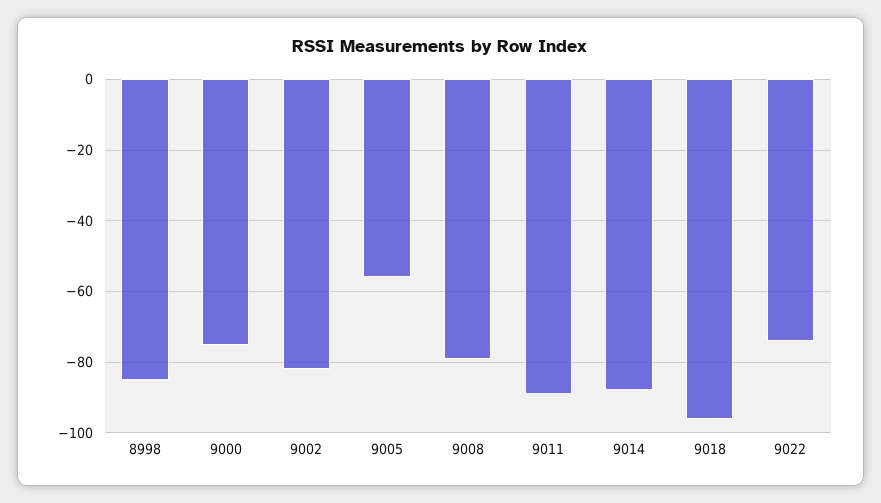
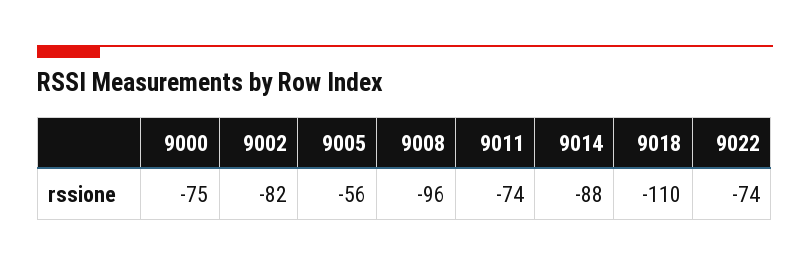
8998: -85 -> none
9008: -80 -> -96
9011: -90 -> -74
9018: -95 -> -110

